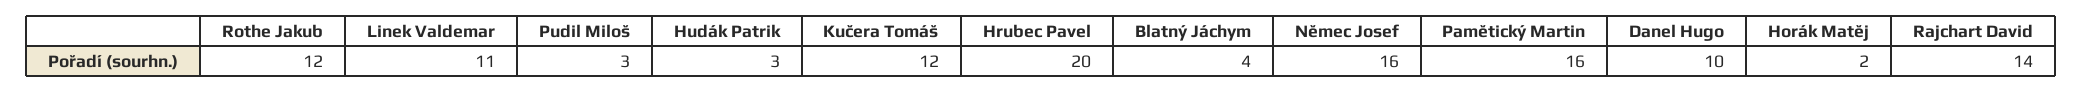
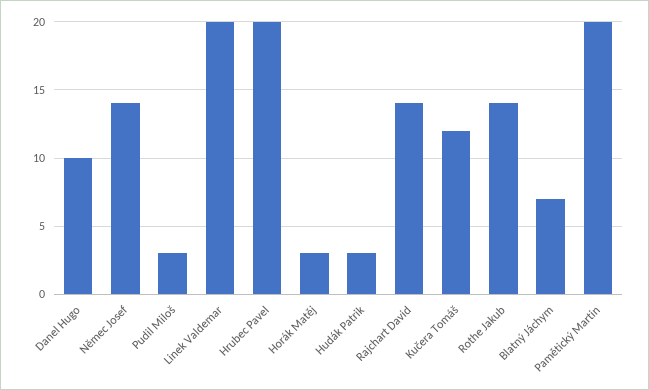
Rothe Jakub: 12 -> 14
Linek Valdemar: 11 -> 20
Blatný Jáchym: 4 -> 7
Němec Josef: 16 -> 14
Pamětický Martin: 16 -> 20
Horák Matěj: 2 -> 3

